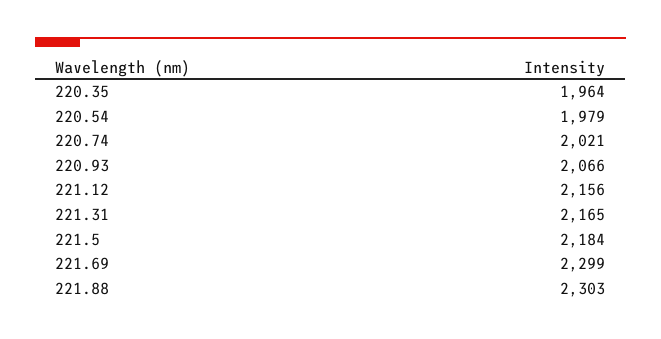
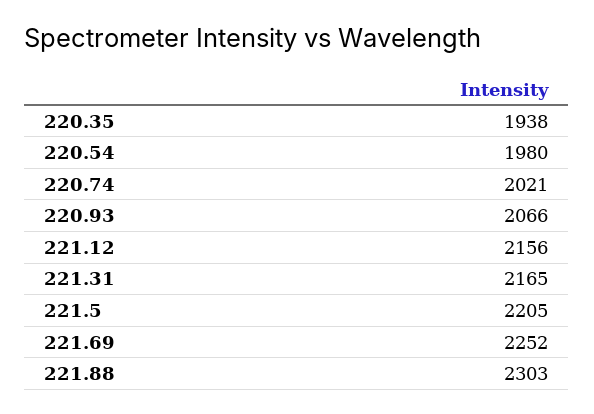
220.35: 1964 -> 1938
220.54: 1979 -> 1980
221.5: 2184 -> 2205
221.69: 2299 -> 2252

